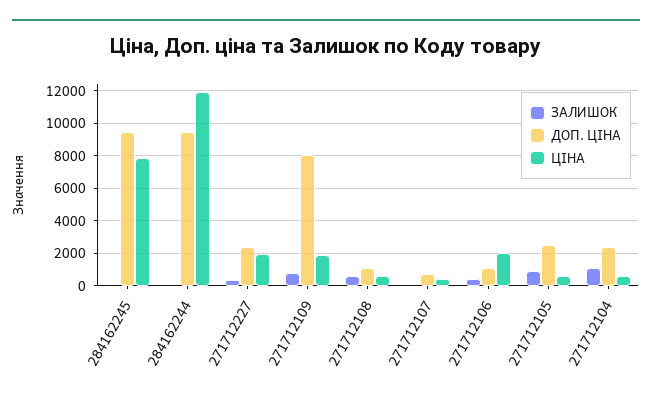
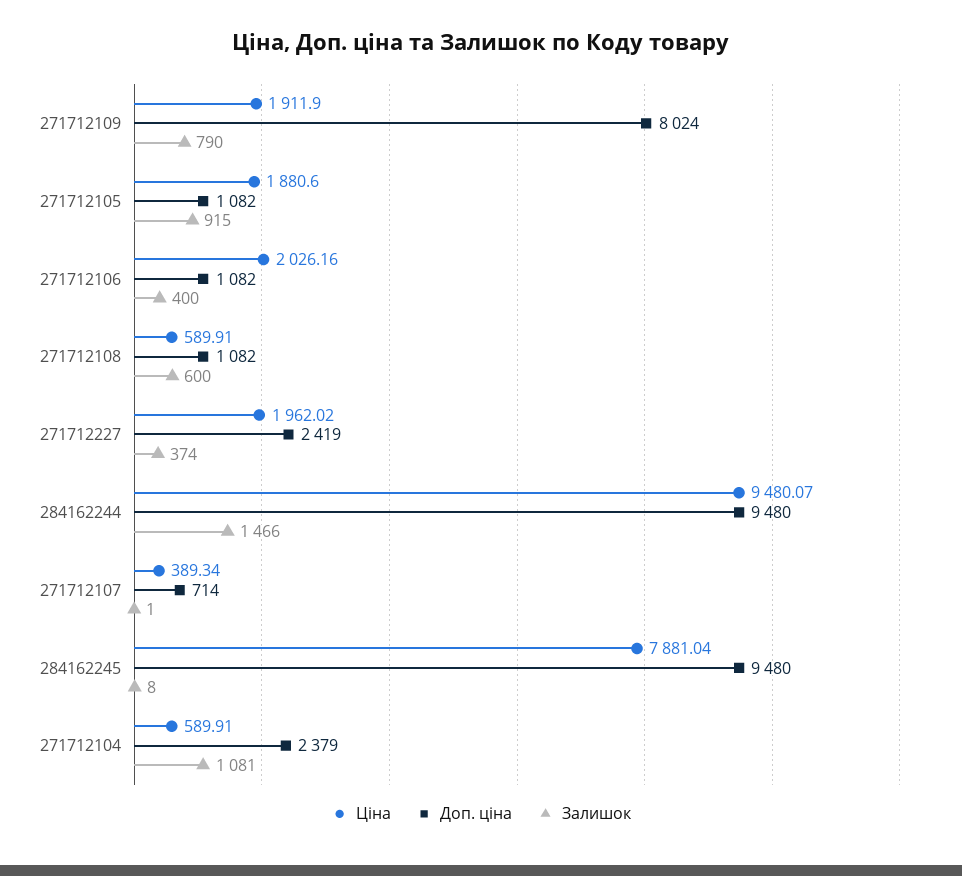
ЗАЛИШОК, 284162244: 0 -> 1466
ЦІНА, 284162244: 12000 -> 9480.07
ДОП. ЦІНА, 271712105: 2500 -> 1082
ЦІНА, 271712105: 500 -> 1880.6

